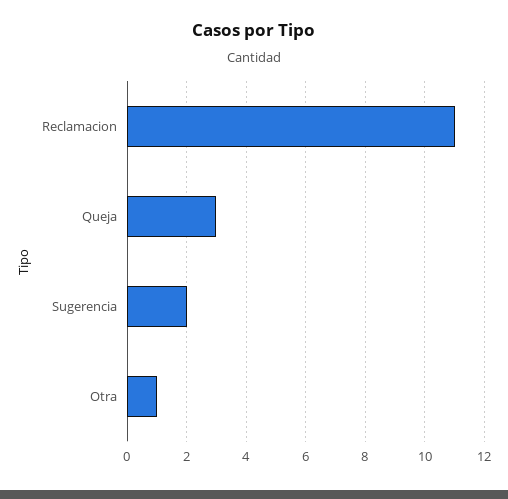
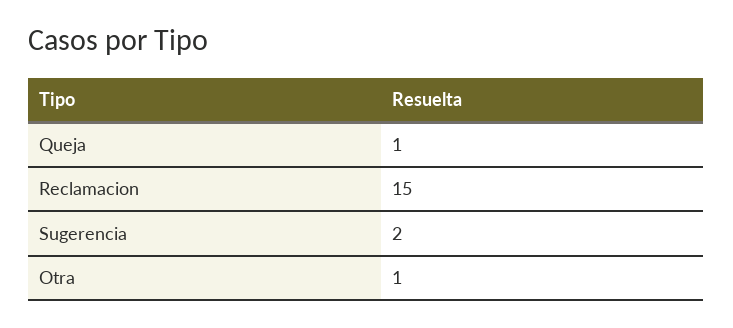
Reclamacion: 11 -> 15
Queja: 3 -> 1

